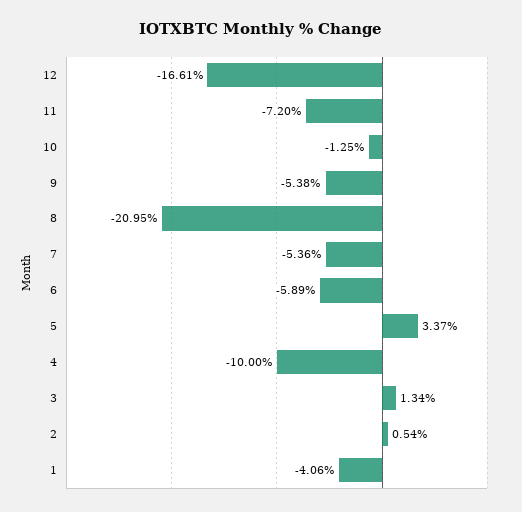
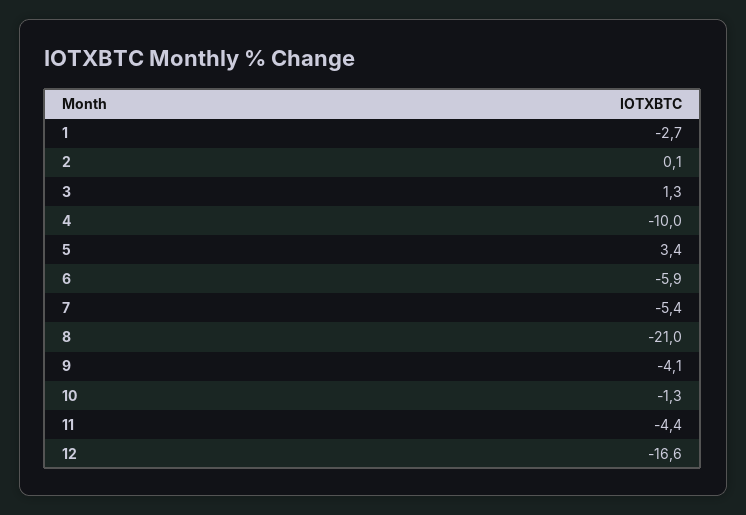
11: -7.2 -> -4.4
9: -5.38 -> -4.1
2: 0.54 -> 0.1
1: -4.06 -> -2.7

